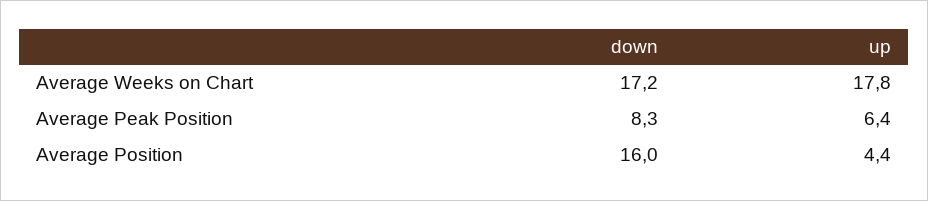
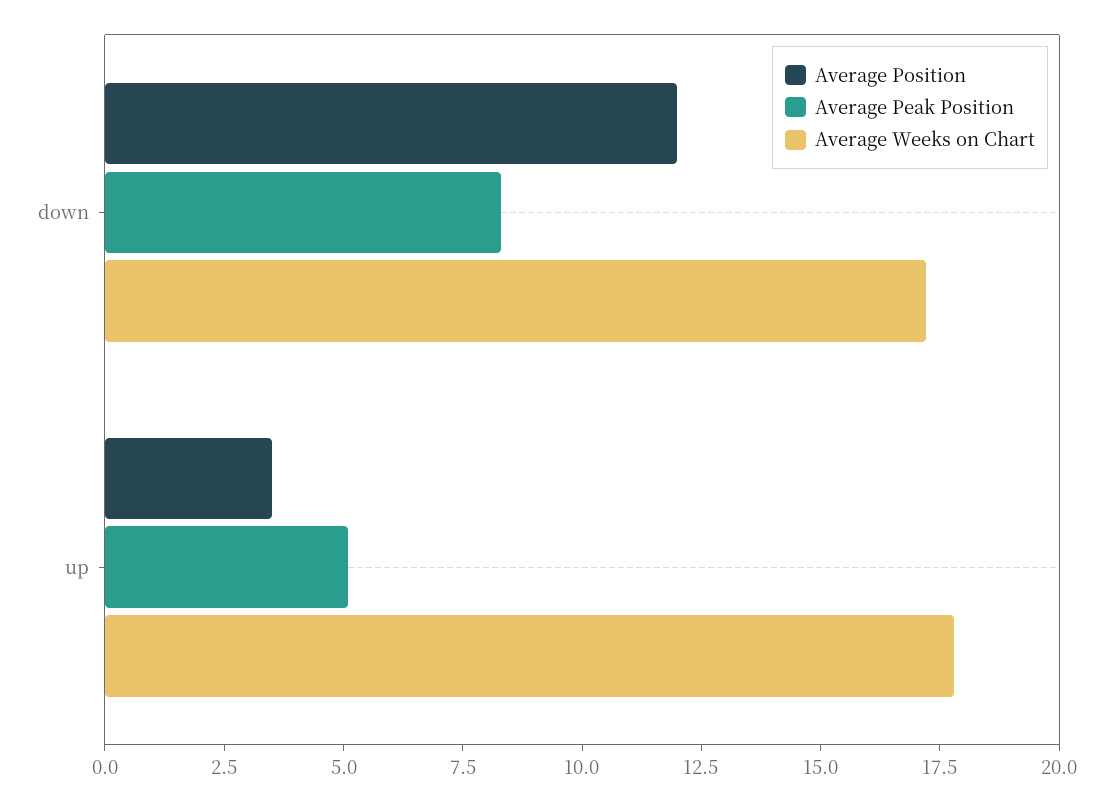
Average Peak Position, up: 6.4 -> 5
Average Position, down: 16 -> 12
Average Position, up: 4.4 -> 3.5

